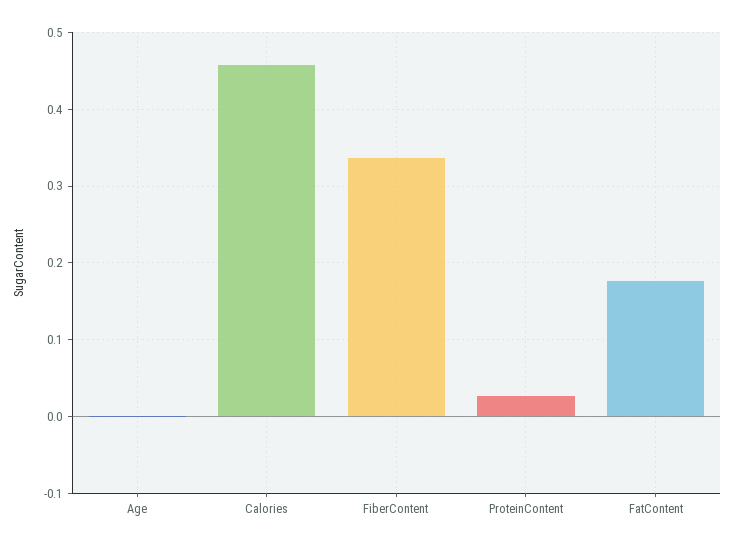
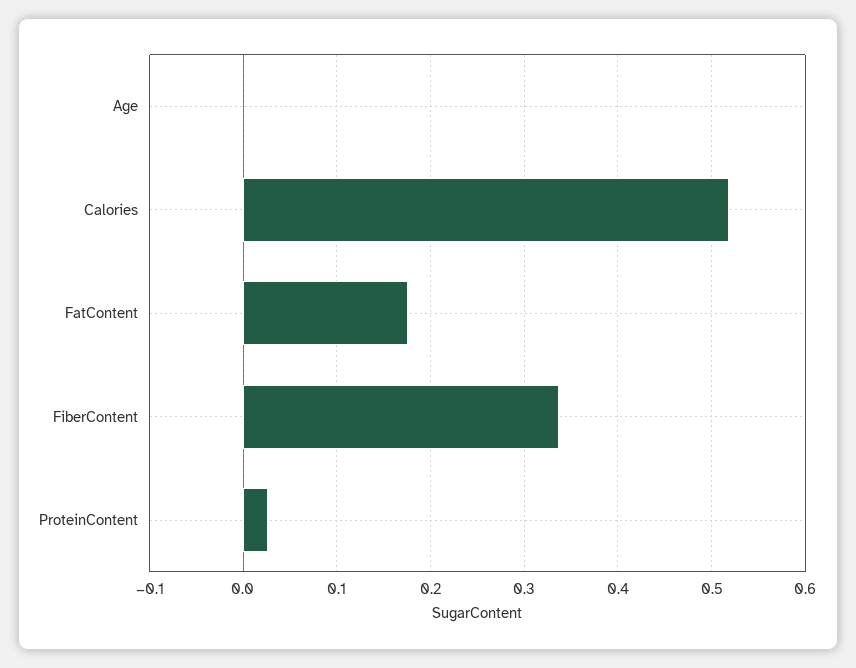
Calories: 0.46 -> 0.52

